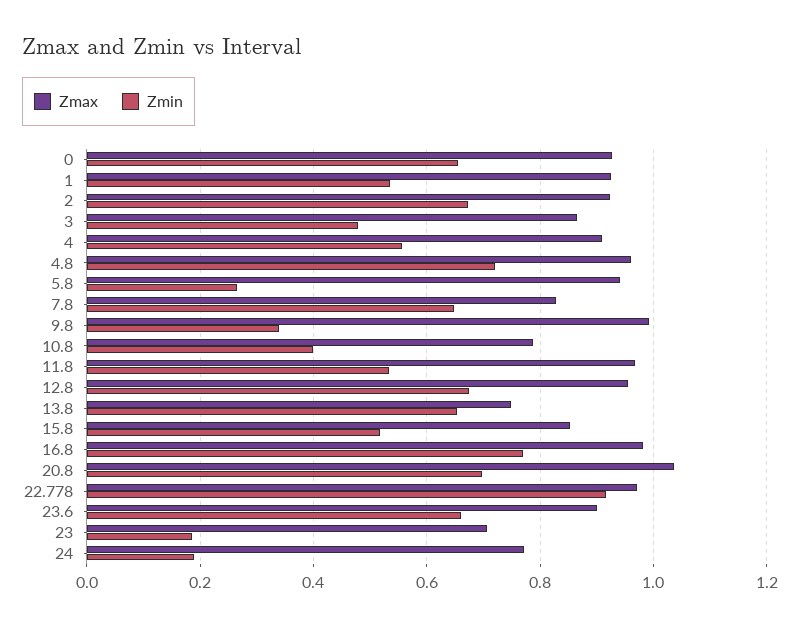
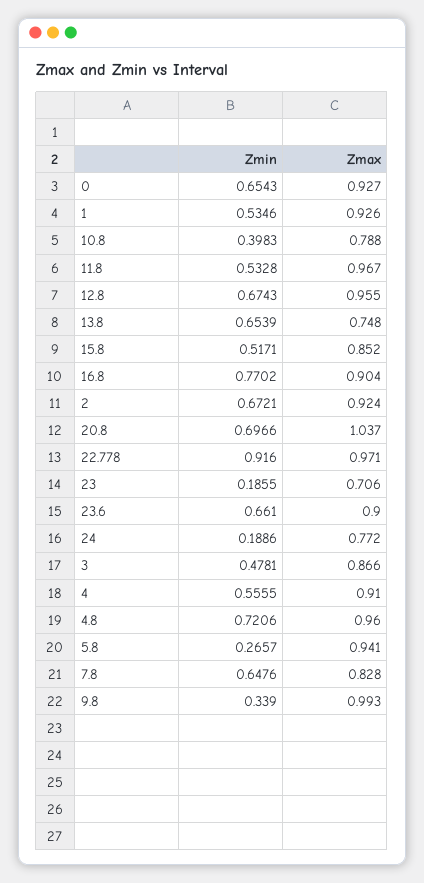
Zmax, 16.8: 0.98 -> 0.904

